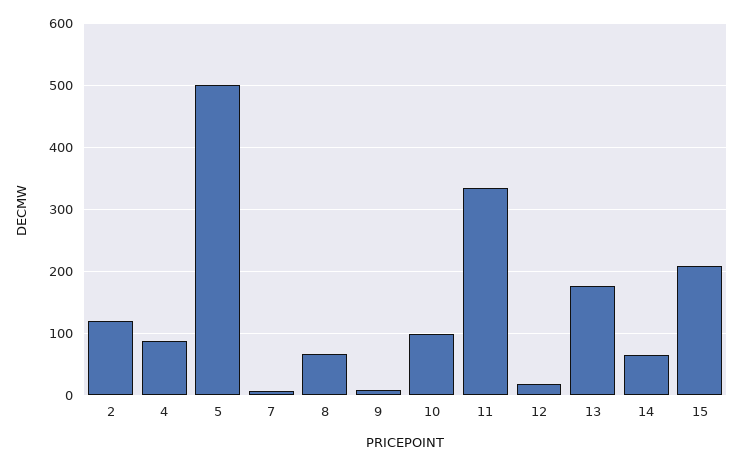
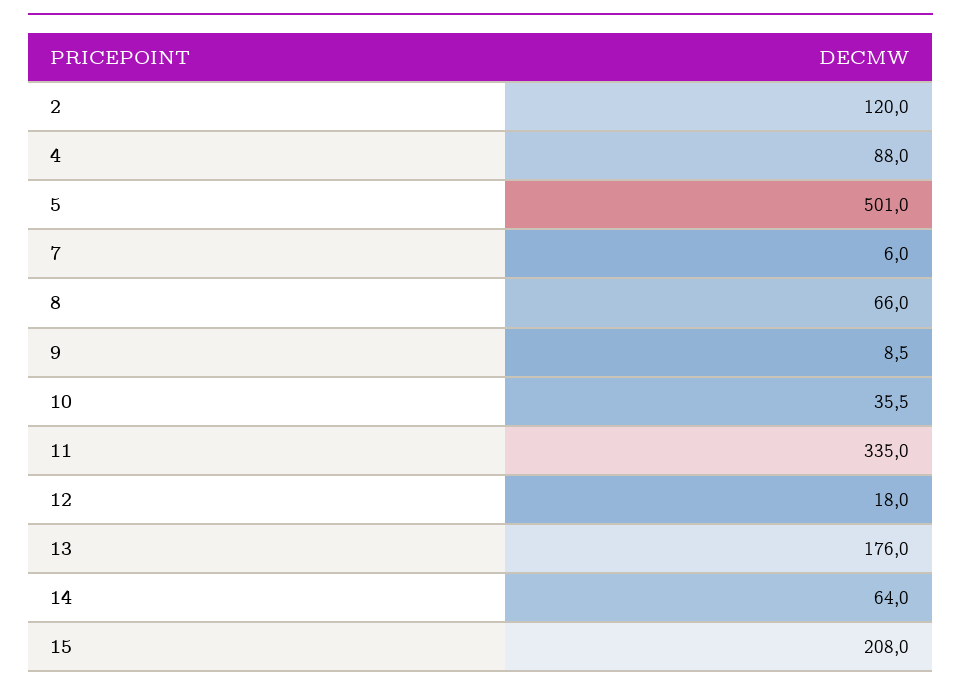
10: 100 -> 35.5

